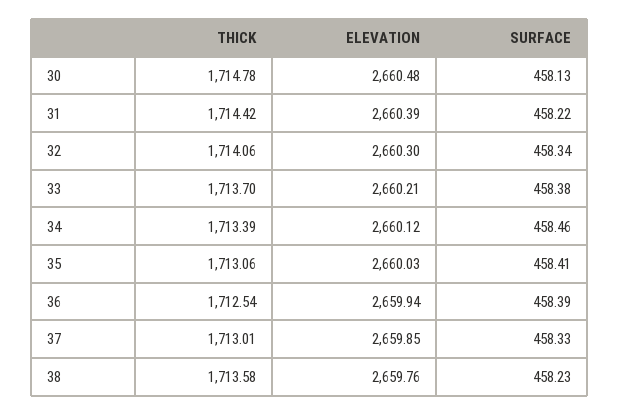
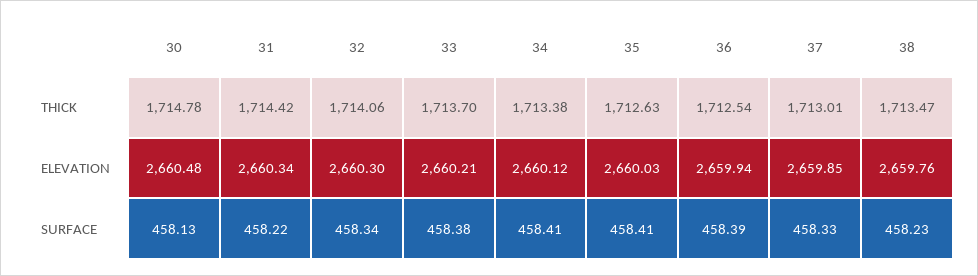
ELEVATION, 31: 2660.39 -> 2660.34
THICK, 34: 1713.39 -> 1713.38
SURFACE, 34: 458.46 -> 458.41
THICK, 35: 1713.06 -> 1712.63
THICK, 38: 1713.58 -> 1713.47

